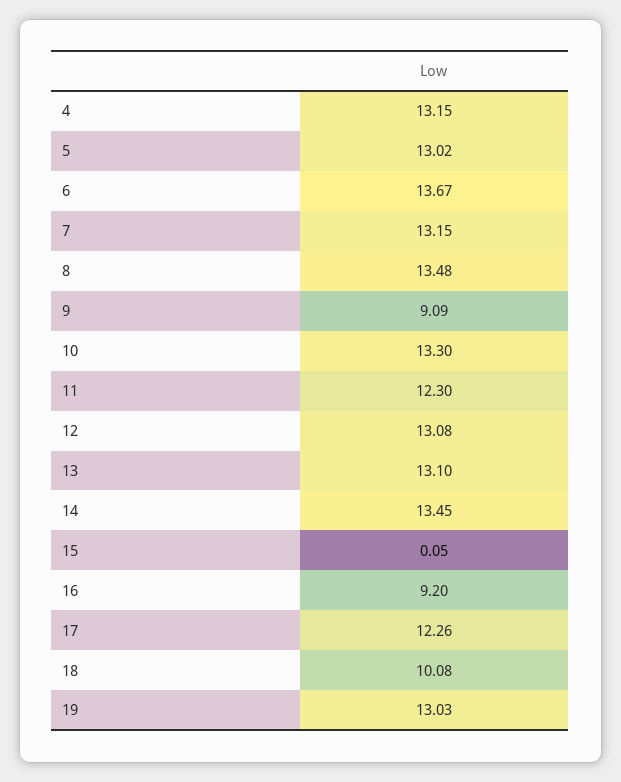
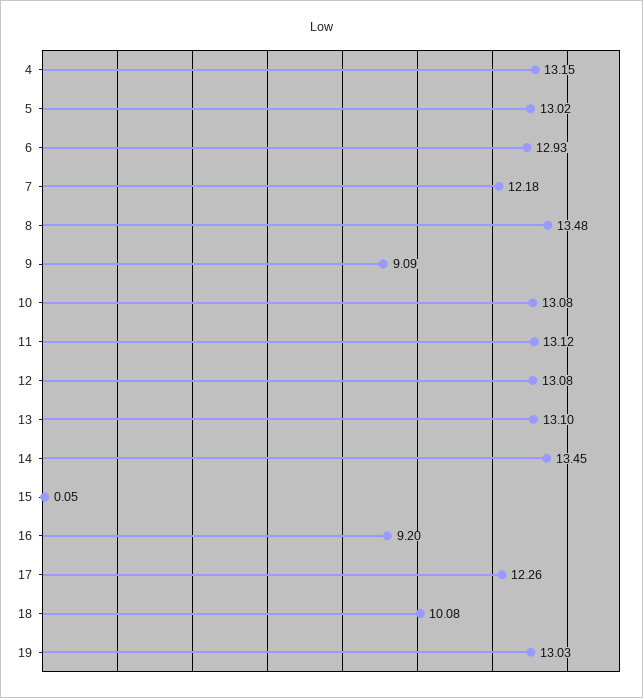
6: 13.67 -> 12.93
7: 13.15 -> 12.18
10: 13.3 -> 13.08
11: 12.3 -> 13.12

